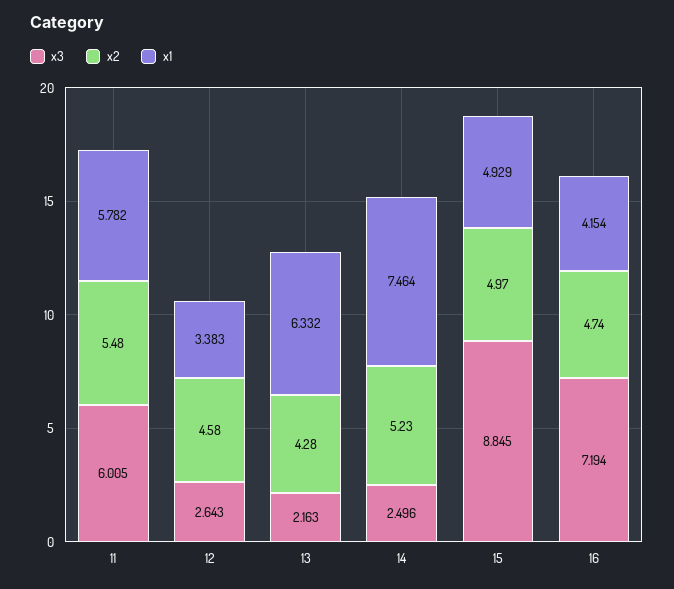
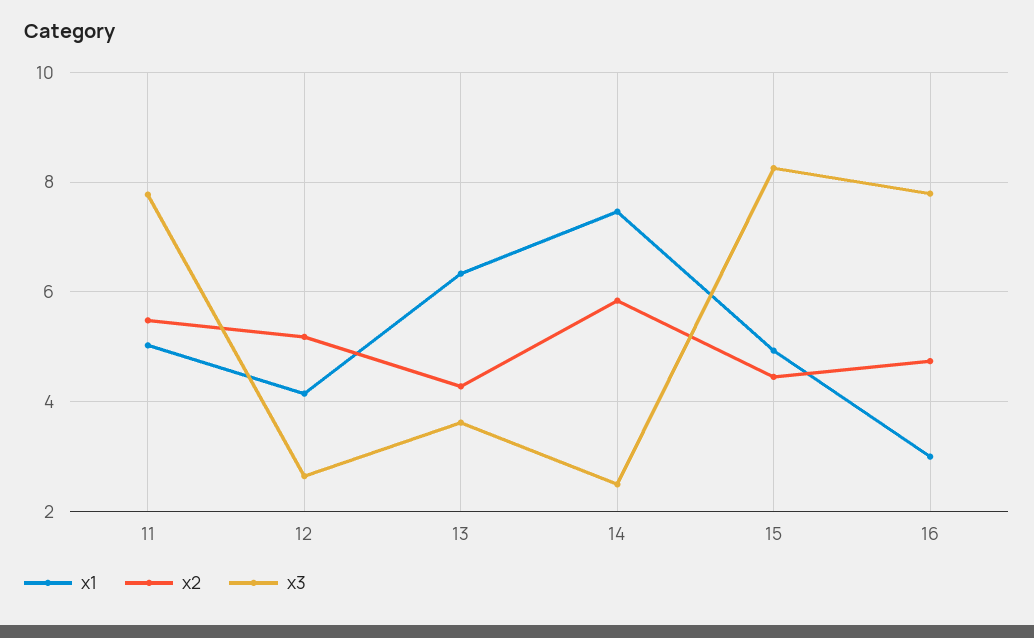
x3, 11: 6.005 -> 7.8
x1, 11: 5.782 -> 5
x2, 12: 4.58 -> 5.2
x1, 12: 3.383 -> 4.2
x3, 13: 2.163 -> 3.6
x2, 14: 5.23 -> 5.8
x3, 15: 8.845 -> 8.2
x2, 15: 4.97 -> 4.4
x3, 16: 7.194 -> 7.8
x1, 16: 4.154 -> 3

